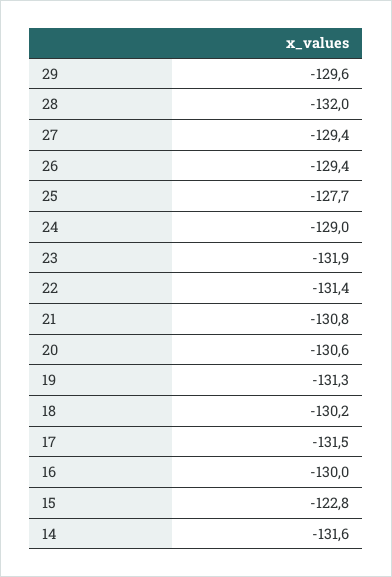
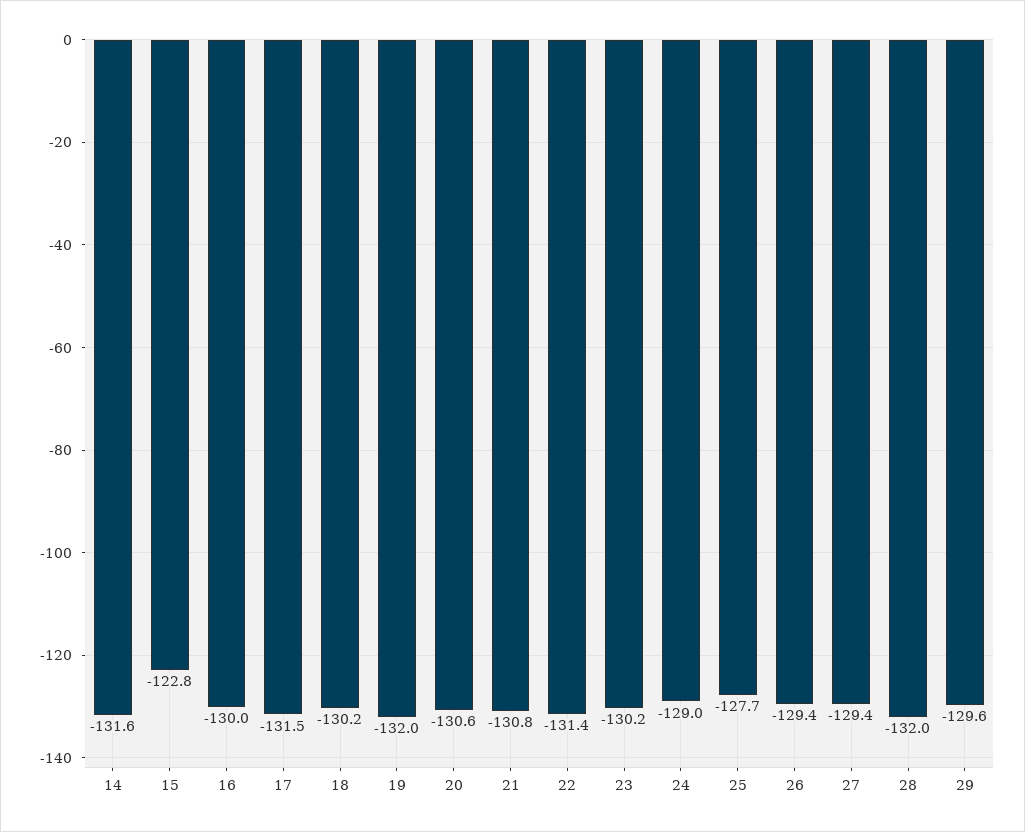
23: -131.9 -> -130.2
19: -131.3 -> -132

